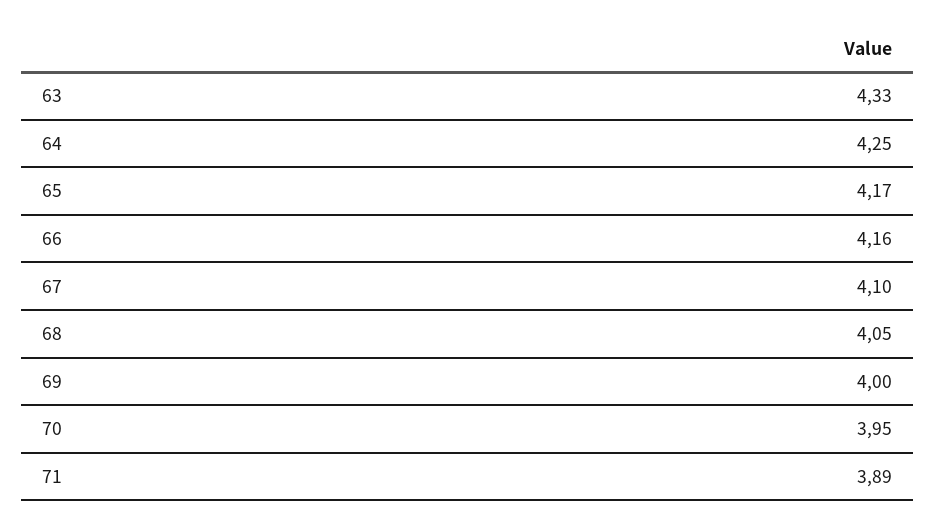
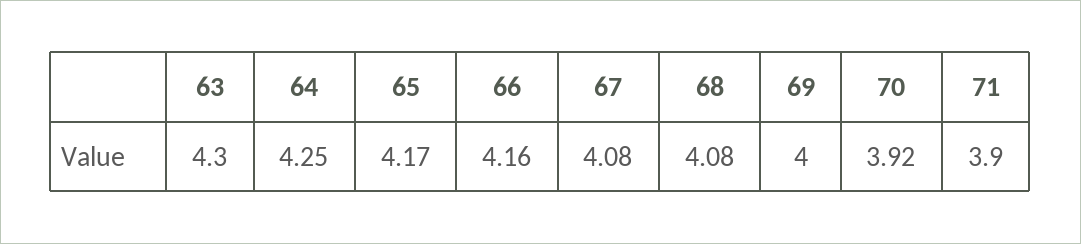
63: 4.33 -> 4.3
67: 4.1 -> 4.08
68: 4.05 -> 4.08
70: 3.95 -> 3.92
71: 3.89 -> 3.9

